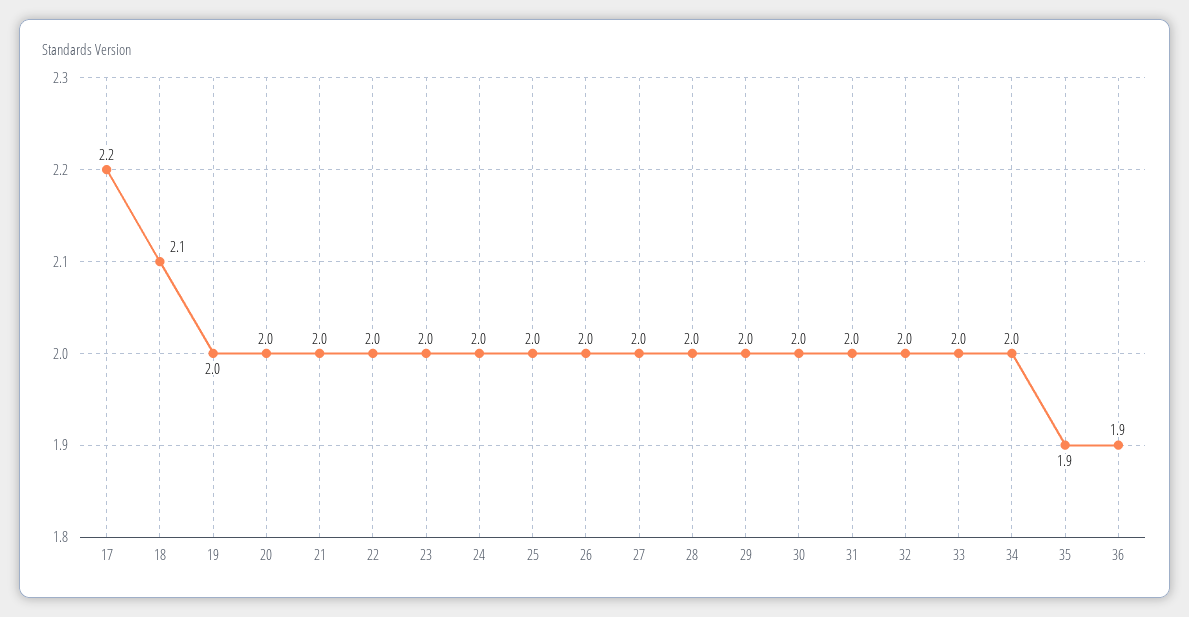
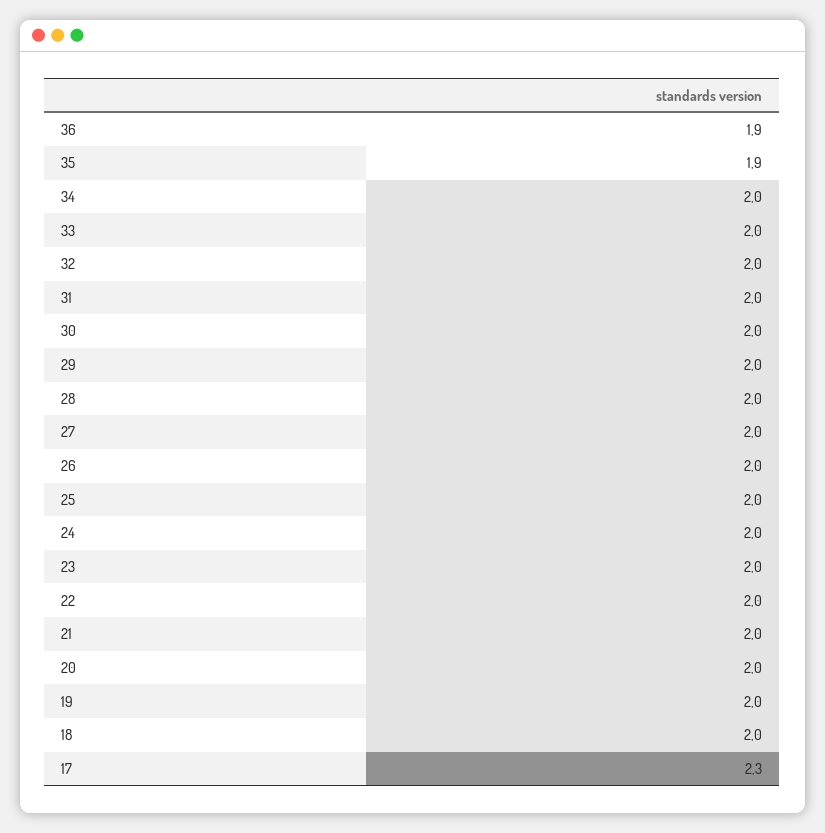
17: 2.2 -> 2.3
18: 2.1 -> 2

